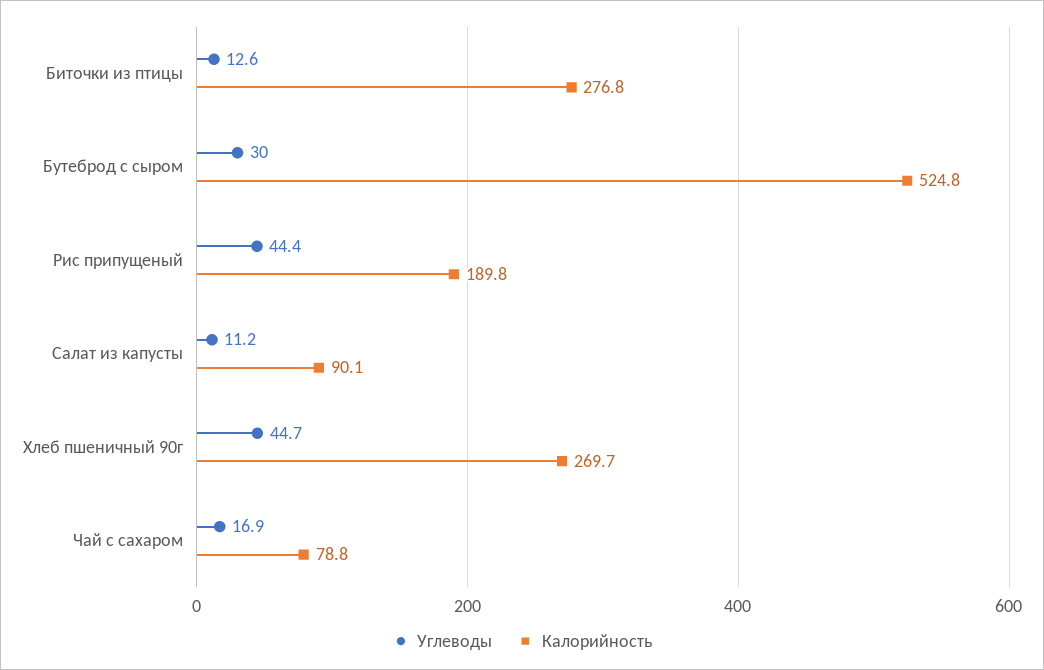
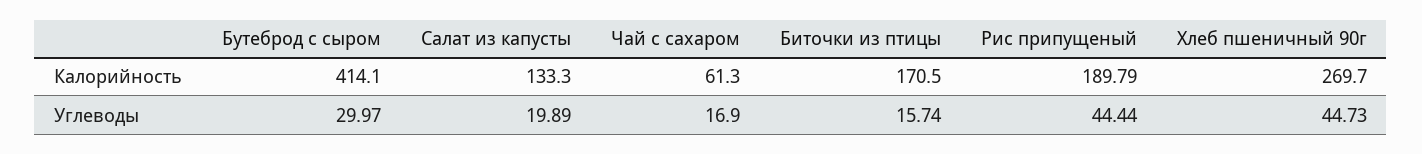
Углеводы, Биточки из птицы: 12.6 -> 15.74
Калорийность, Биточки из птицы: 276.8 -> 170.5
Калорийность, Бутеброд с сыром: 524.8 -> 414.1
Углеводы, Салат из капусты: 11.2 -> 19.89
Калорийность, Салат из капусты: 90.1 -> 133.3
Калорийность, Чай с сахаром: 78.8 -> 61.3

